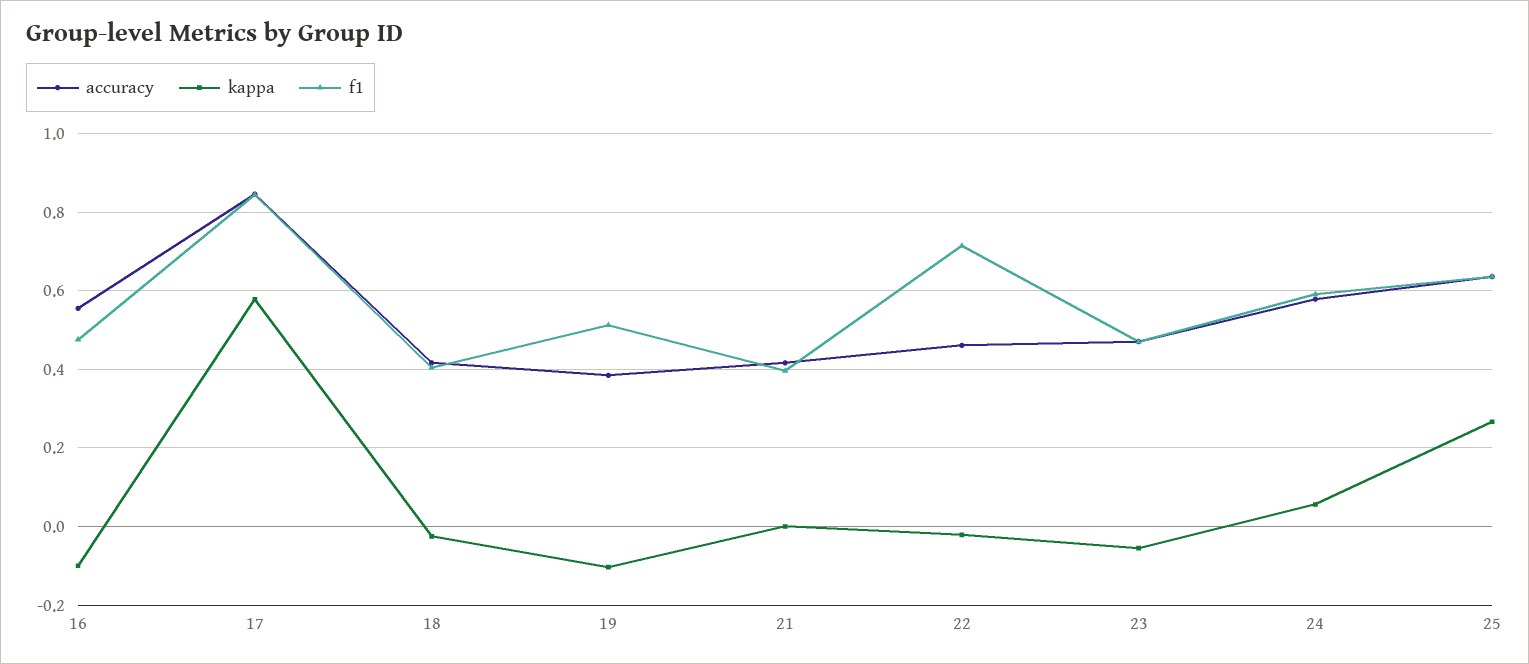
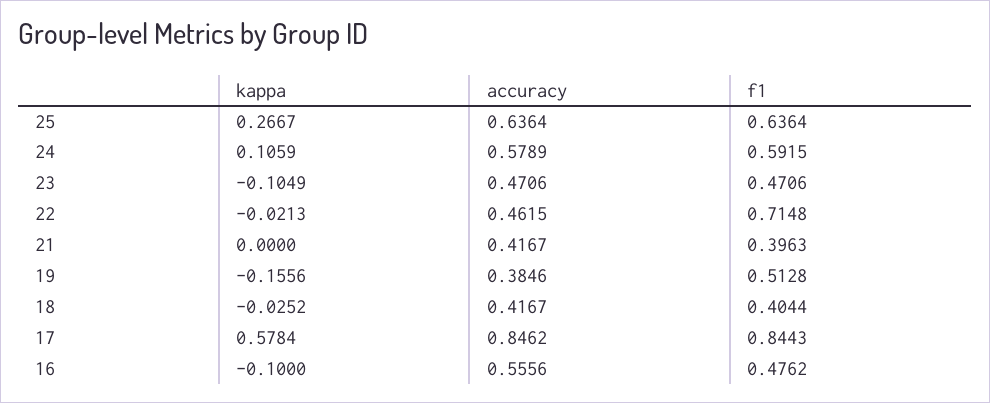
kappa, 19: -0.1 -> -0.1556
kappa, 23: -0.06 -> -0.1049
kappa, 24: 0.06 -> 0.1059

